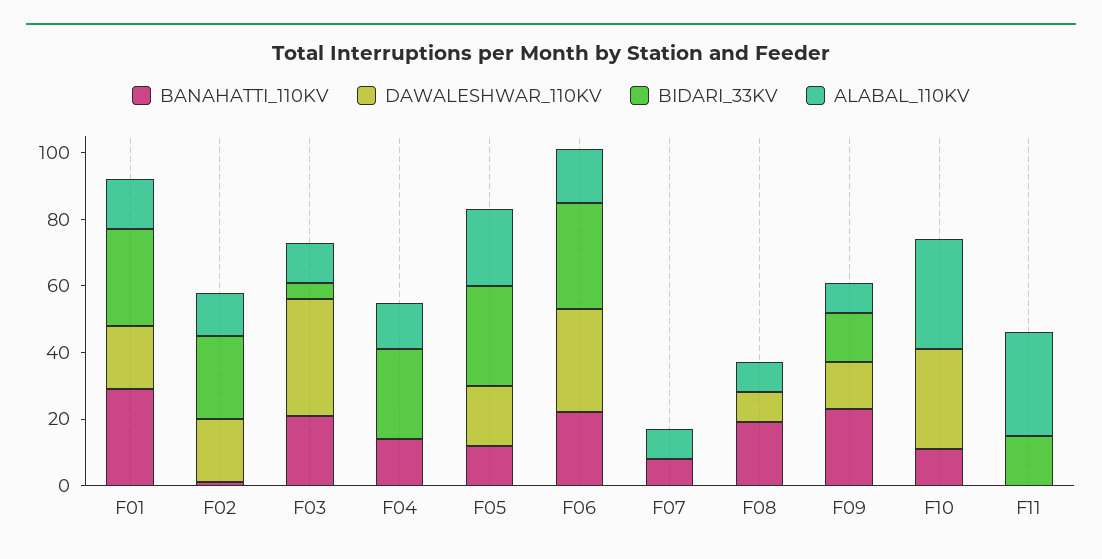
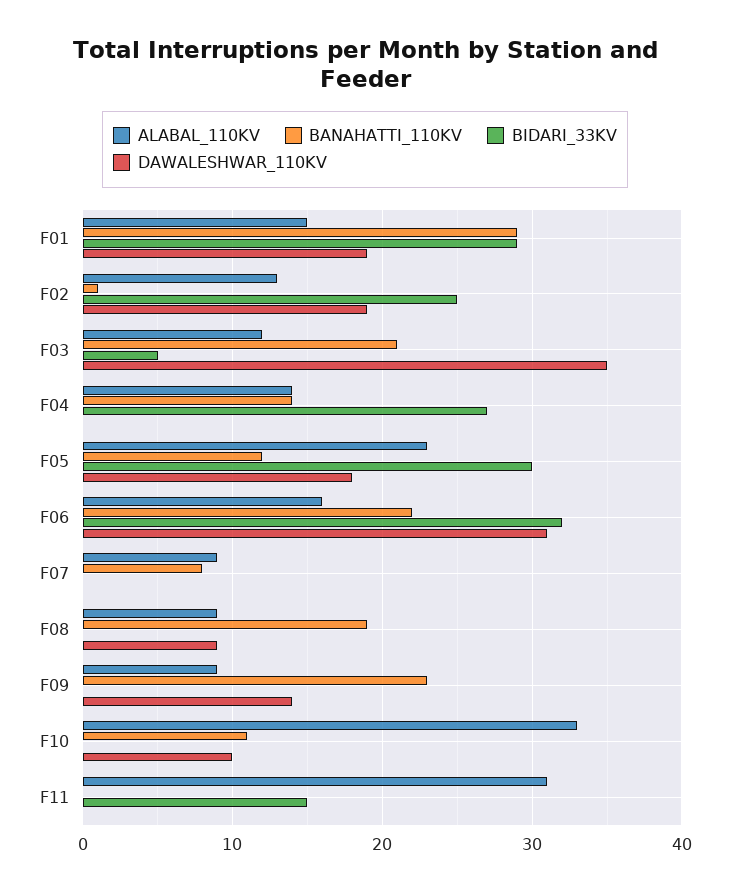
BIDARI_33KV, F09: 15 -> 0
DAWALESHWAR_110KV, F10: 30 -> 10

